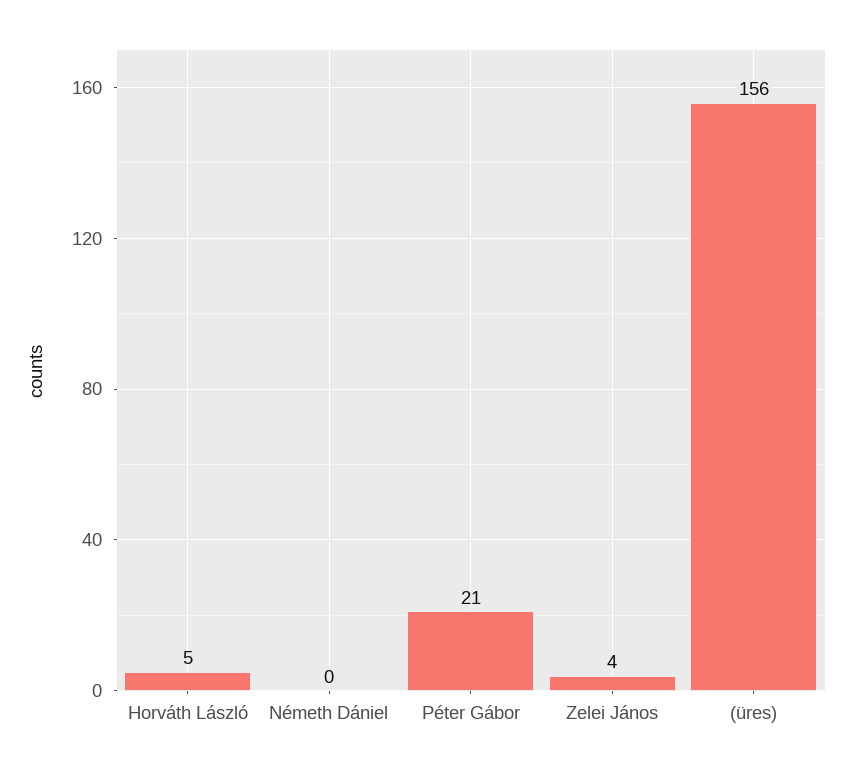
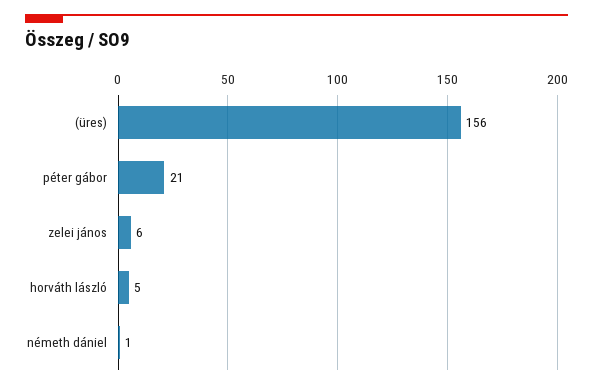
Németh Dániel: 0 -> 1
Zelei János: 4 -> 6

